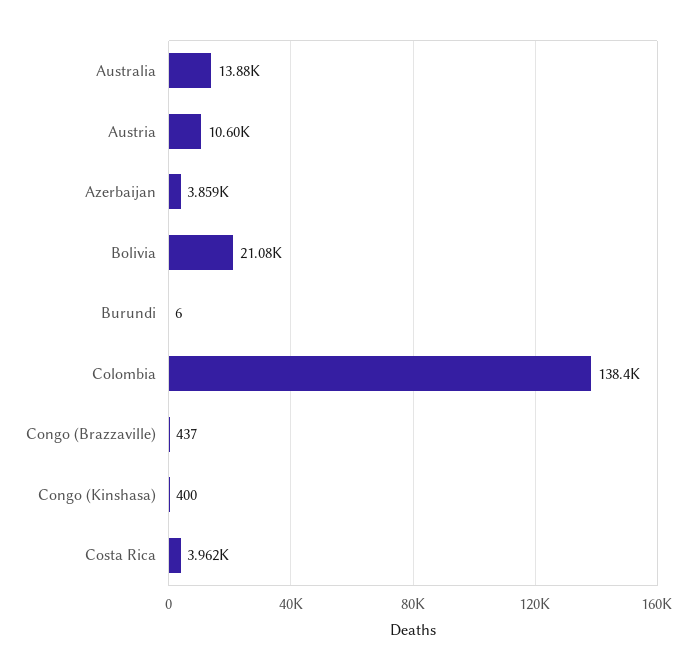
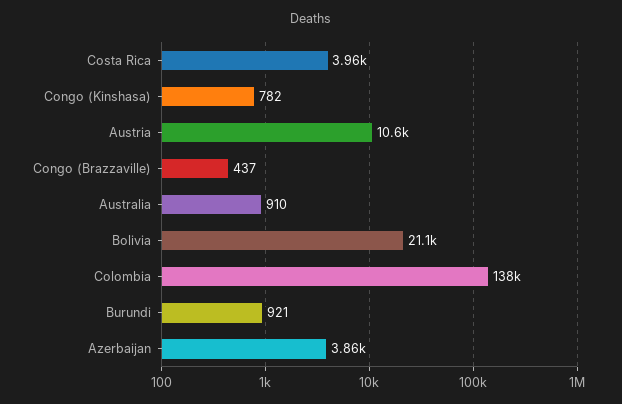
Australia: 13880 -> 910
Burundi: 6 -> 921
Congo (Kinshasa): 400 -> 782

